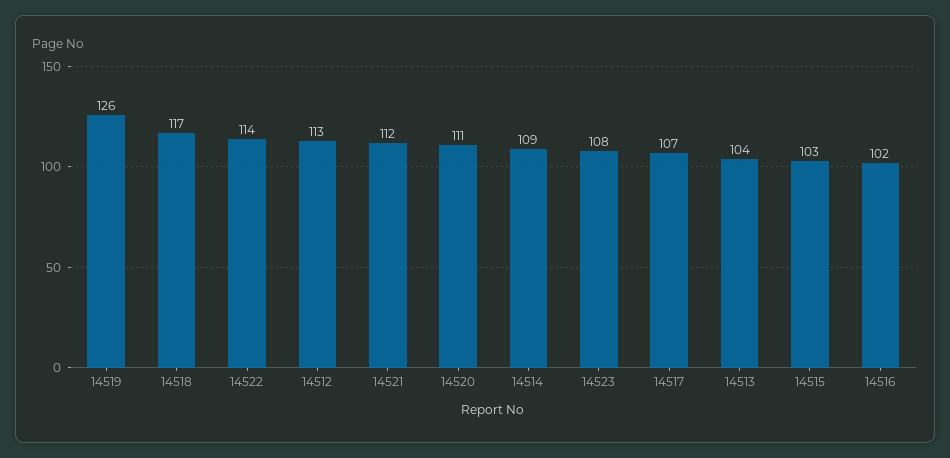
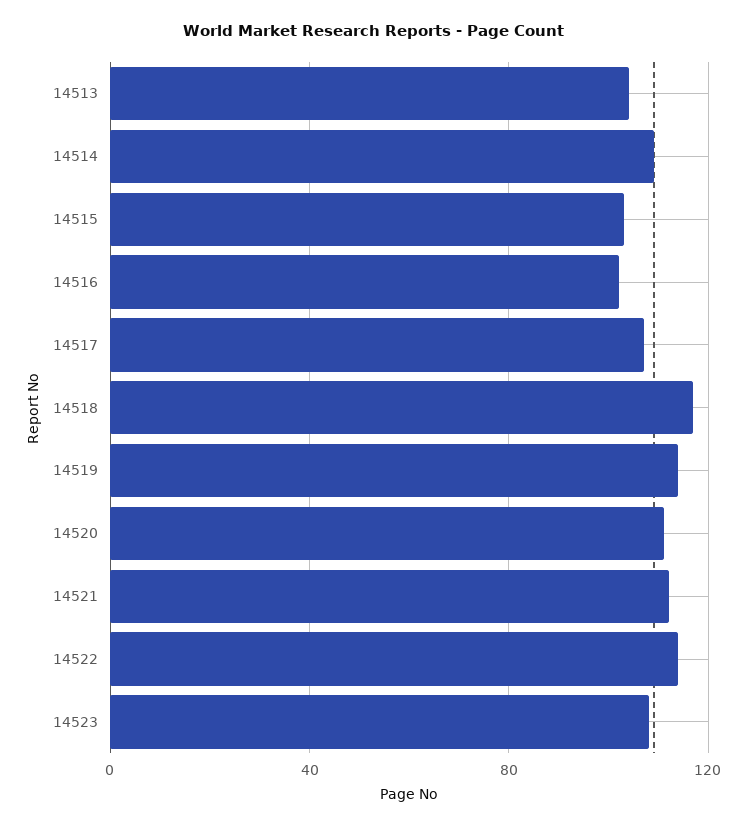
14519: 126 -> 115
14512: 113 -> none

